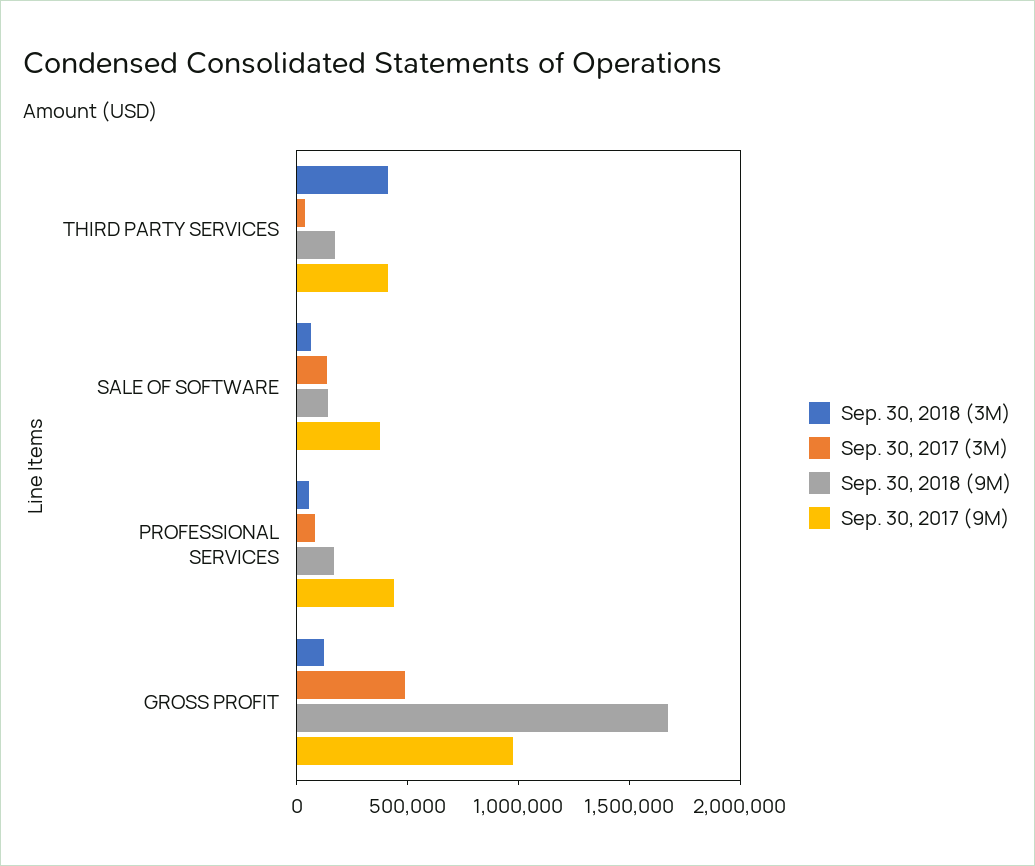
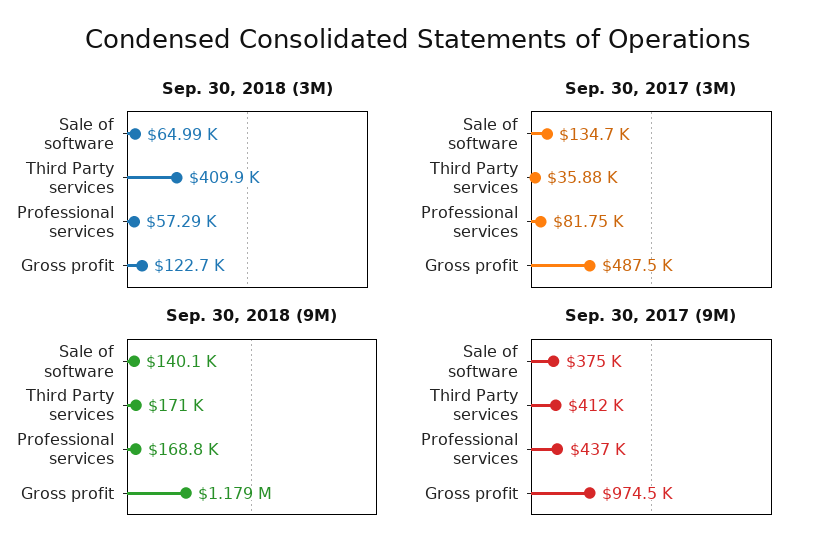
Sep. 30, 2018 (9M), GROSS PROFIT: 1700000 -> 1179000

